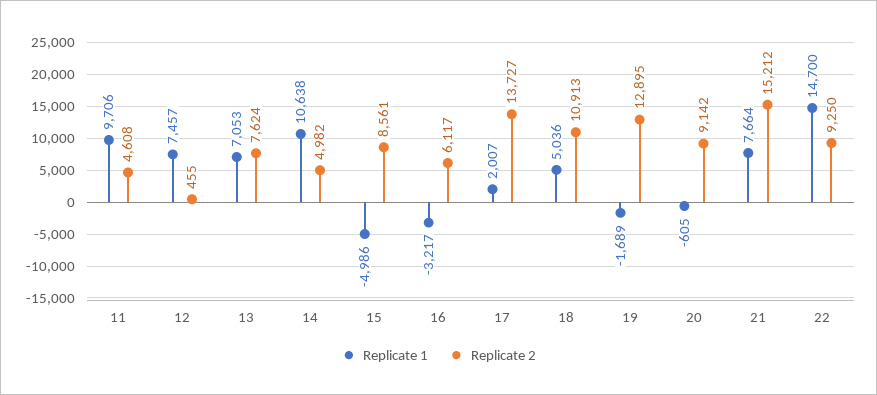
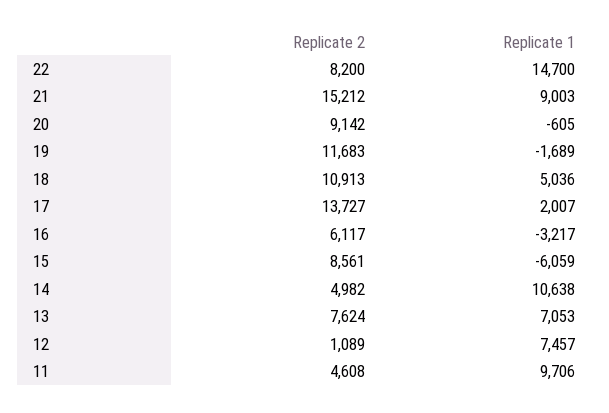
Replicate 2, 12: 455 -> 1089
Replicate 1, 15: -4986 -> -6059
Replicate 2, 19: 12895 -> 11683
Replicate 1, 21: 7664 -> 9003
Replicate 2, 22: 9250 -> 8200

